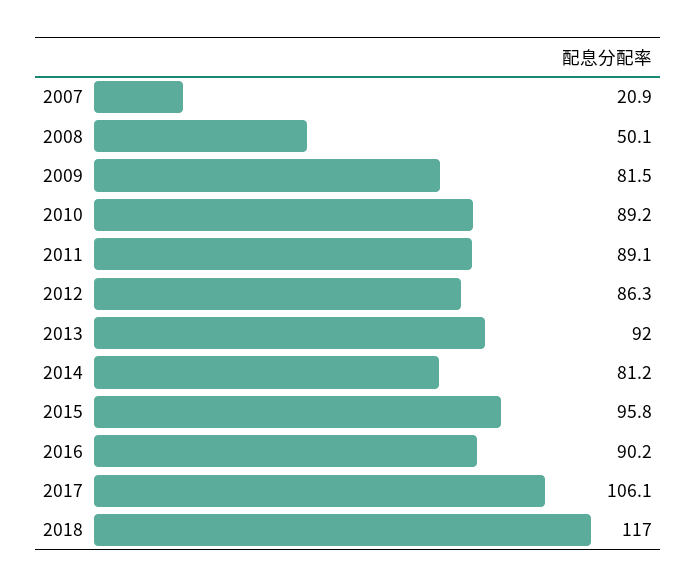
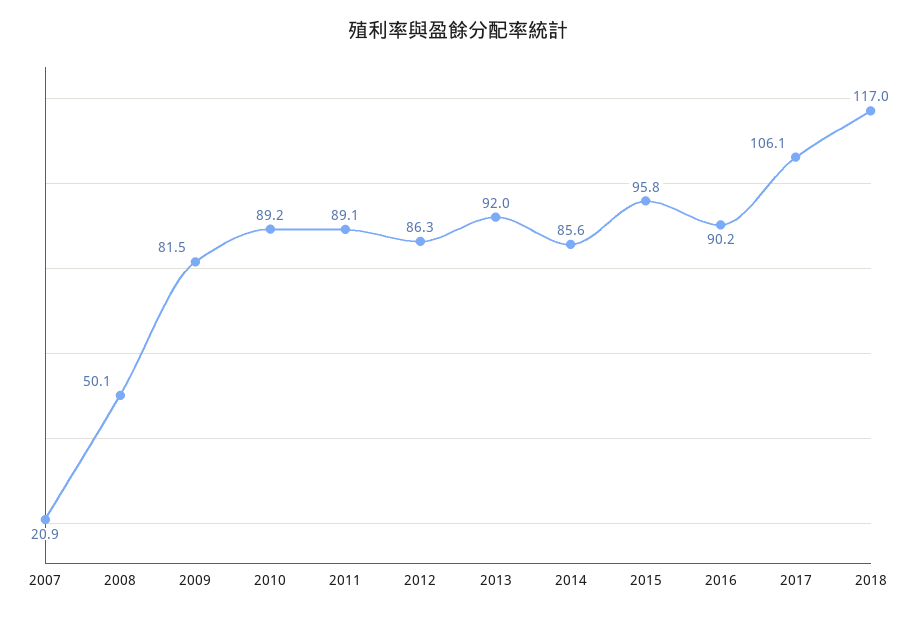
2014: 81.2 -> 85.6

